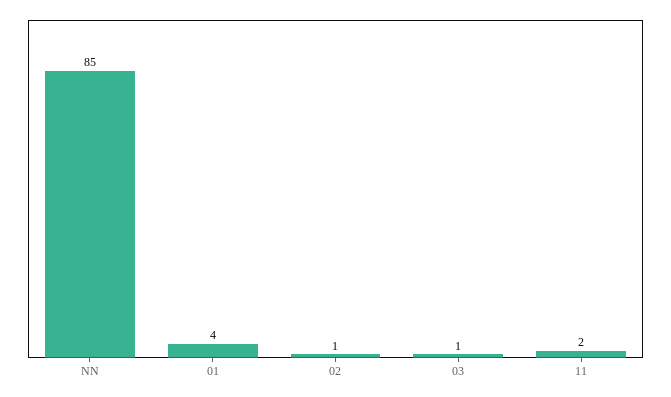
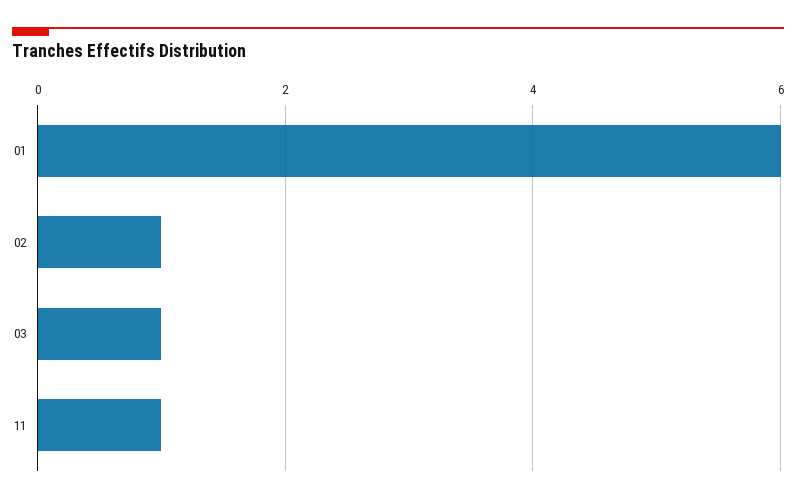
NN: 85 -> none
01: 4 -> 6
11: 2 -> 1

